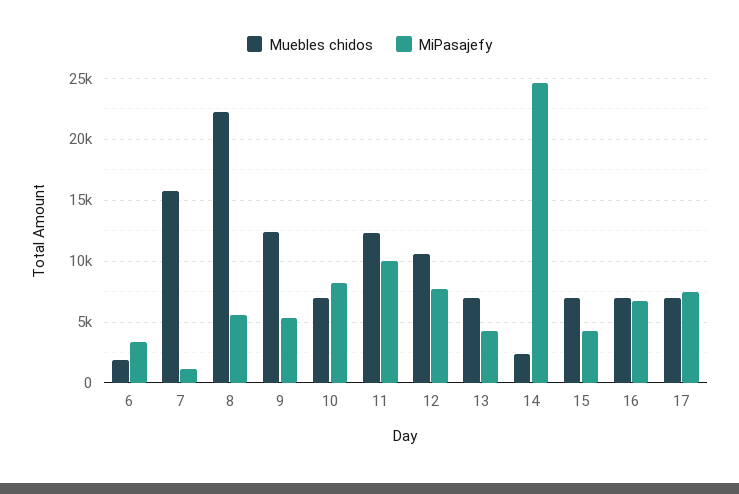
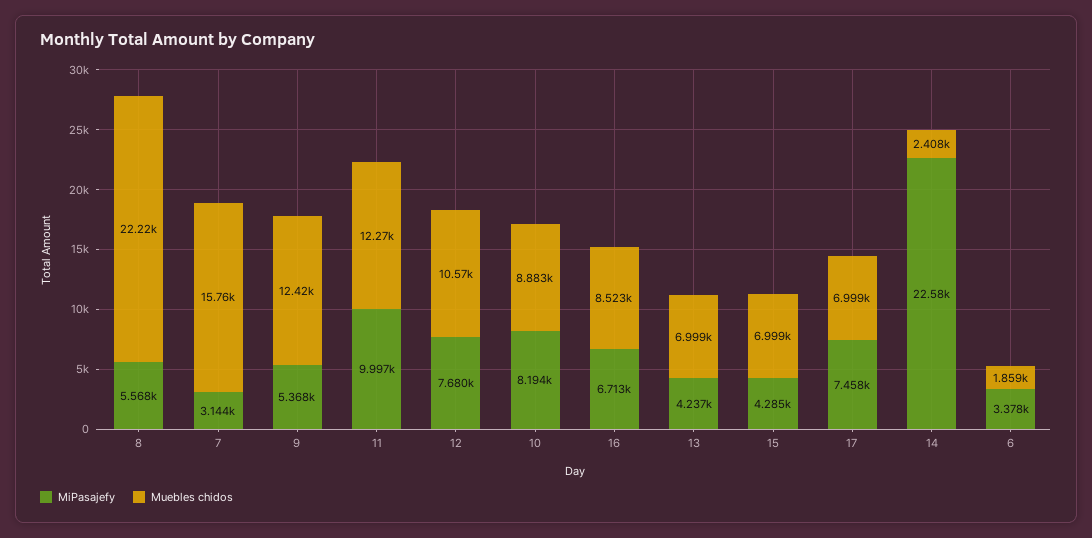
MiPasajefy, 7: 1000 -> 3144
Muebles chidos, 10: 7000 -> 8883
MiPasajefy, 14: 24500 -> 22580
Muebles chidos, 16: 7000 -> 8523

